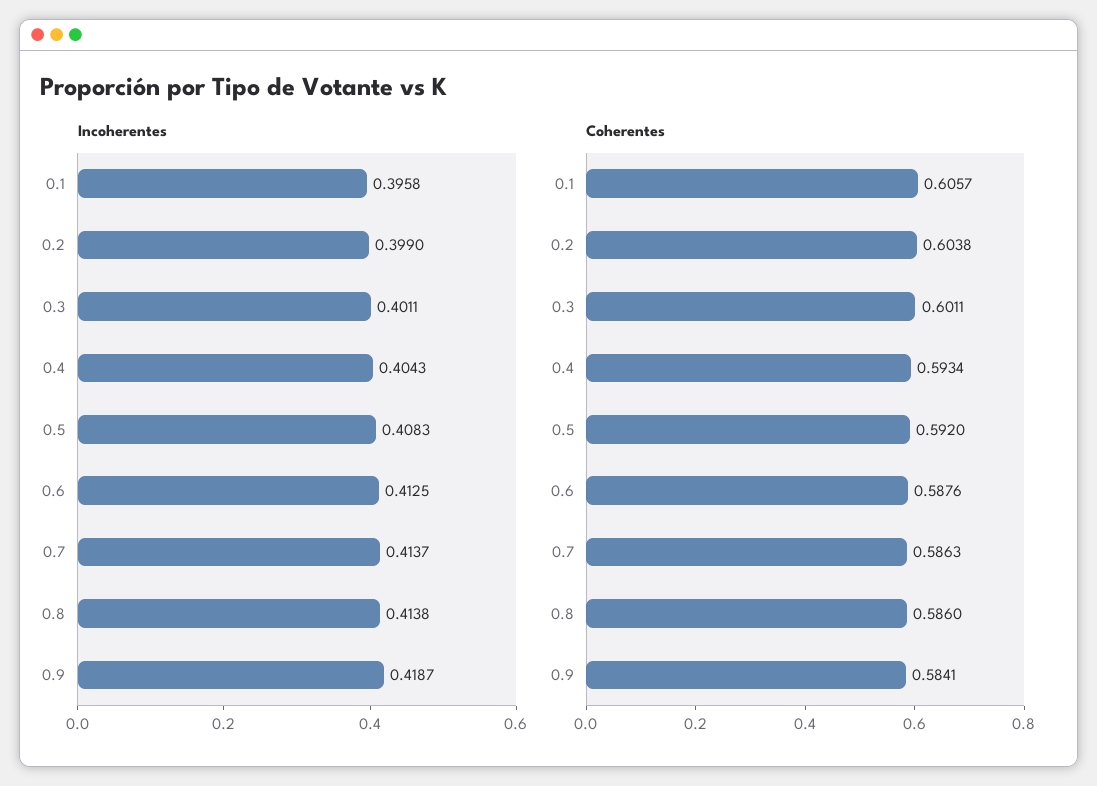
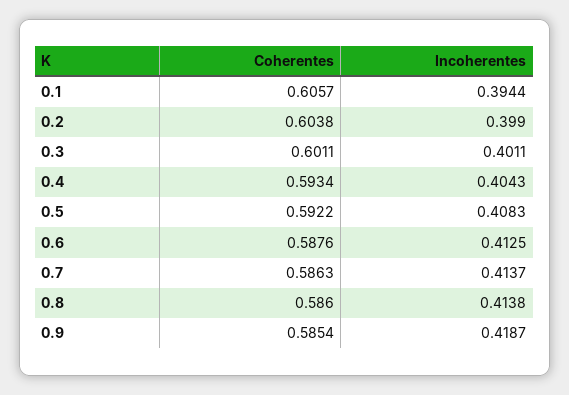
Incoherentes, 0.1: 0.3958 -> 0.3944
Coherentes, 0.5: 0.592 -> 0.5922
Coherentes, 0.9: 0.5841 -> 0.5854

